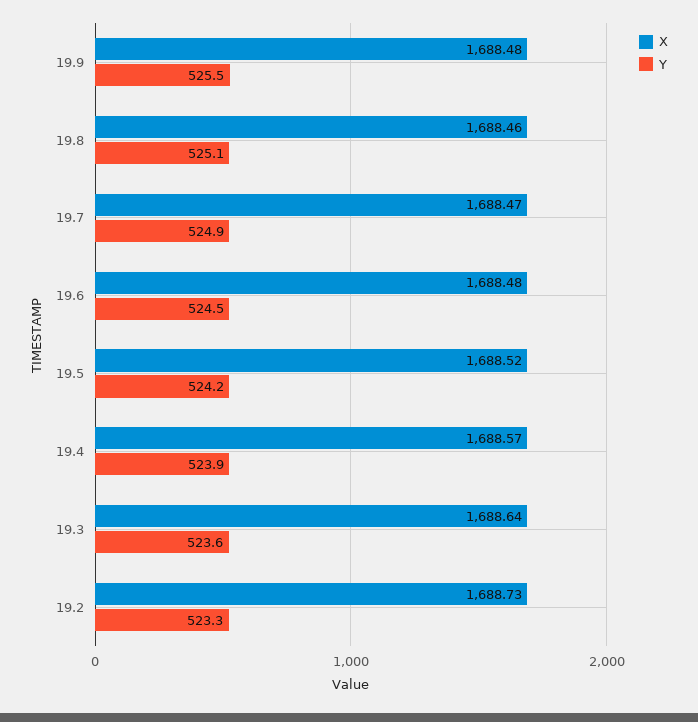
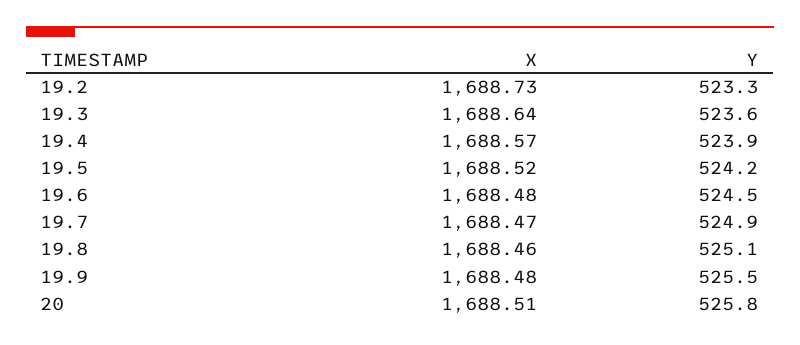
X, 20: none -> 1688.51
Y, 20: none -> 525.8

